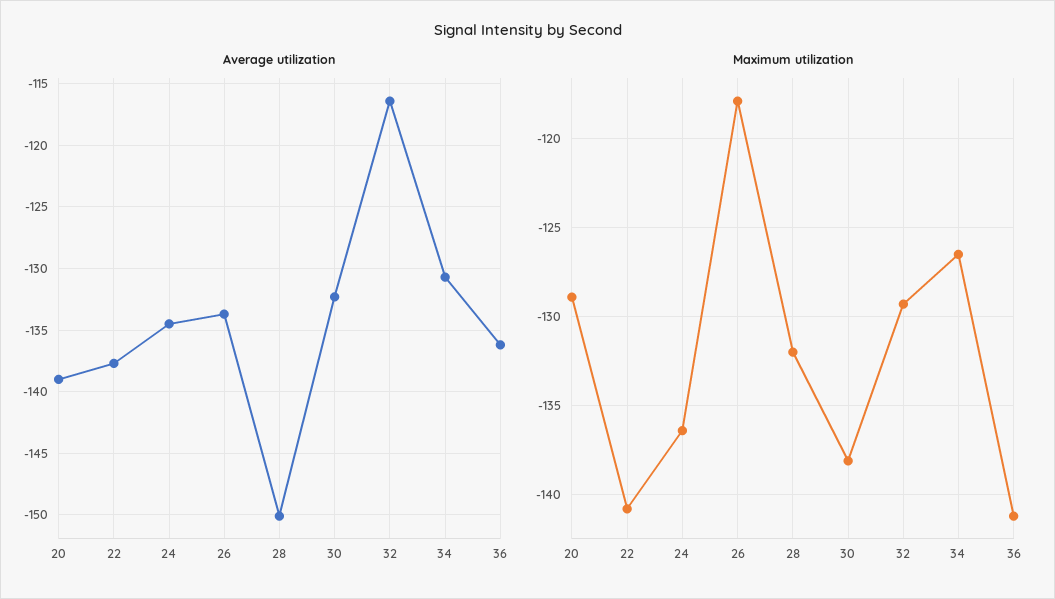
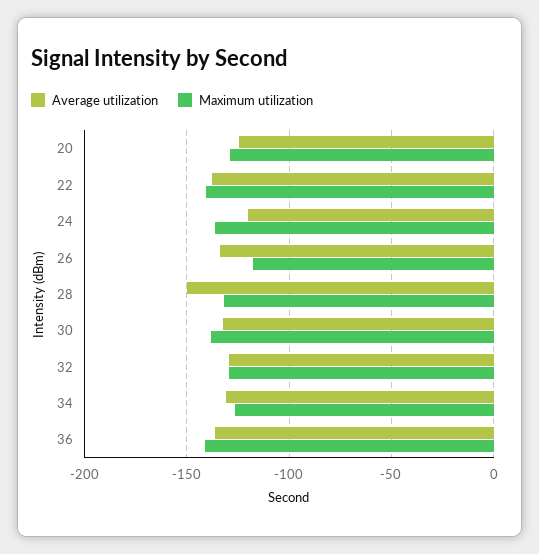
Average utilization, 20: -139 -> -125
Average utilization, 24: -134.5 -> -120
Average utilization, 32: -116.5 -> -130

